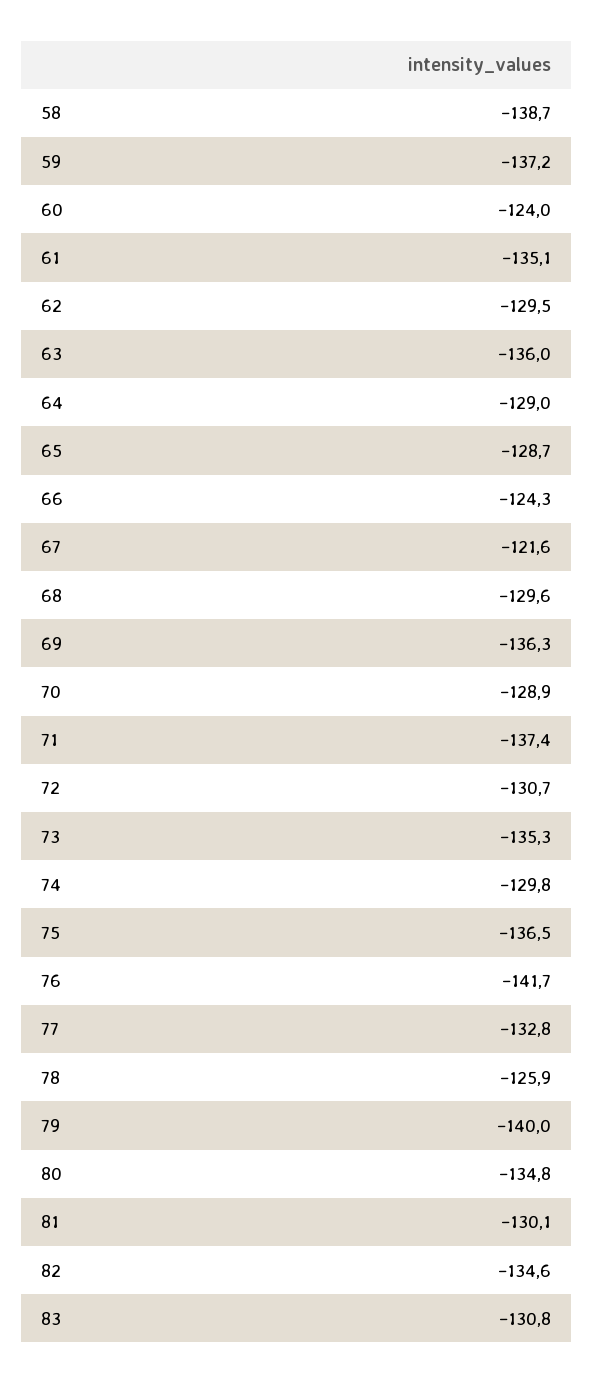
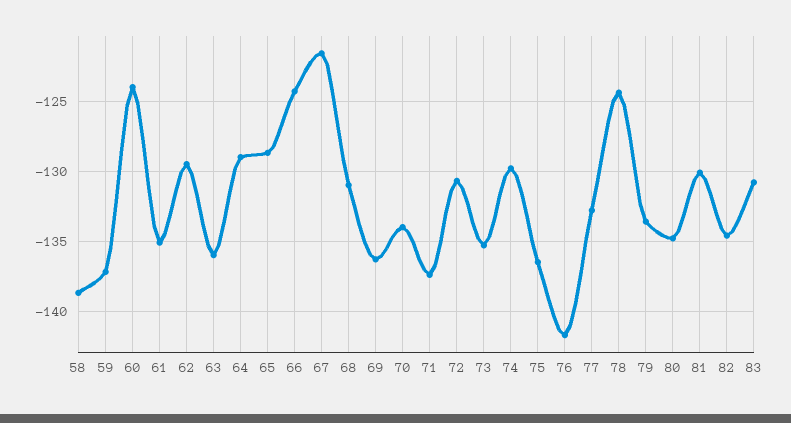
68: -129.6 -> -131
70: -128.9 -> -134
78: -125.9 -> -124.5
79: -140 -> -133.5

